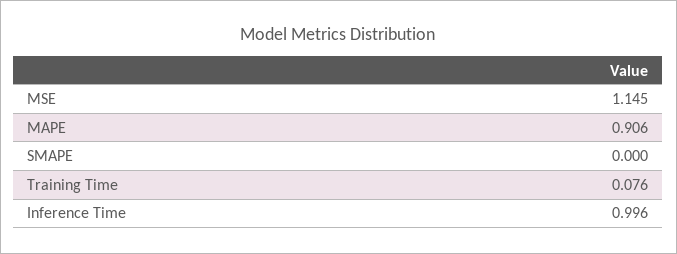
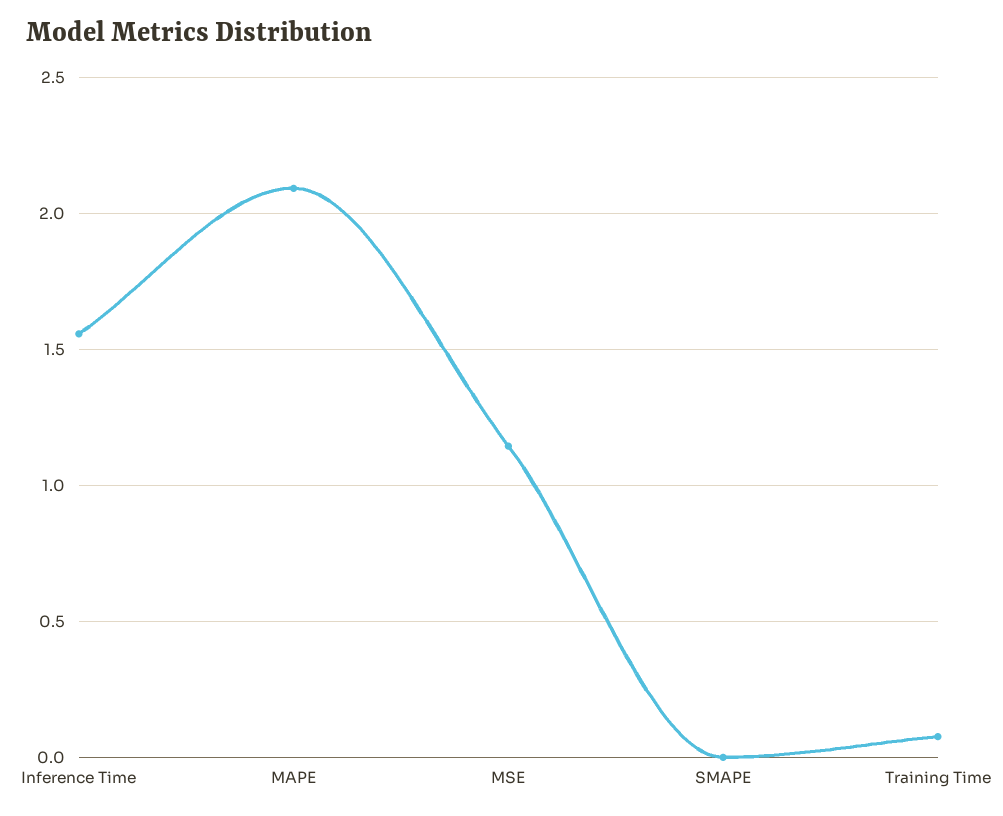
MAPE: 0.906 -> 2.1
Inference Time: 0.996 -> 1.55

